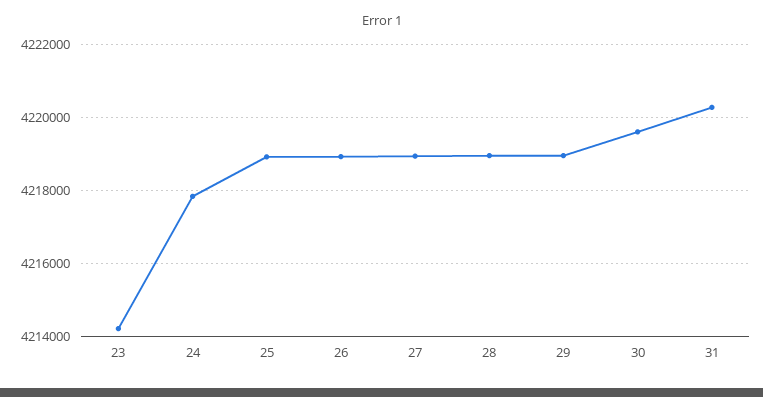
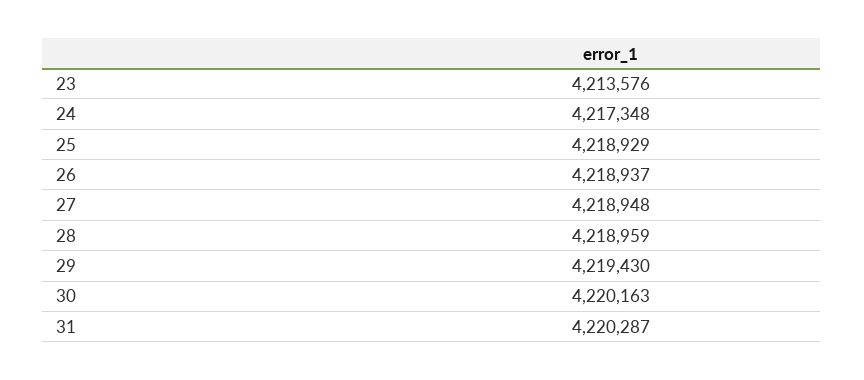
23: 4214200 -> 4213576
24: 4217800 -> 4217348
29: 4219000 -> 4219430
30: 4219600 -> 4220163

